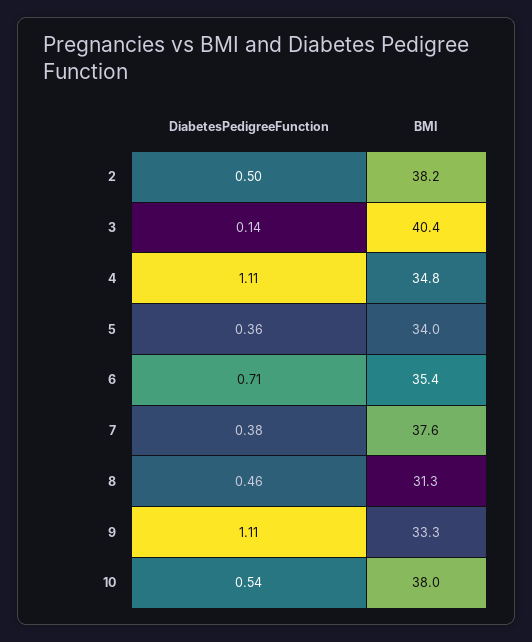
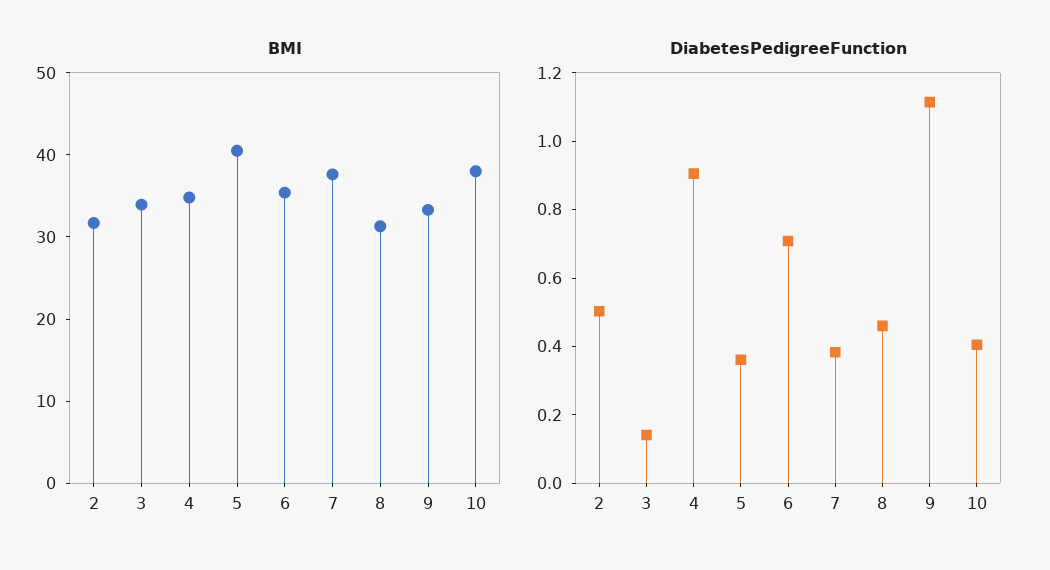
BMI, 2: 38.2 -> 32
BMI, 3: 40.4 -> 34
DiabetesPedigreeFunction, 4: 1.11 -> 0.9
BMI, 5: 34 -> 40
DiabetesPedigreeFunction, 10: 0.54 -> 0.4

